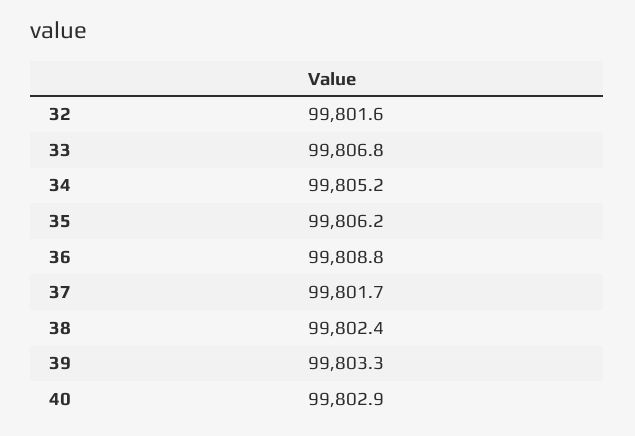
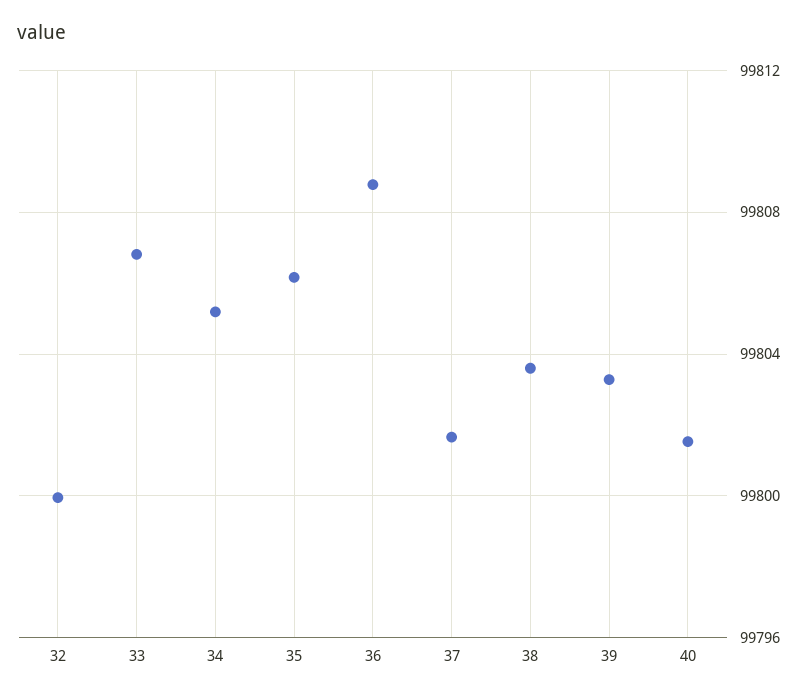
32: 99801.6 -> 99800
38: 99802.4 -> 99803.5
40: 99802.9 -> 99801.5

